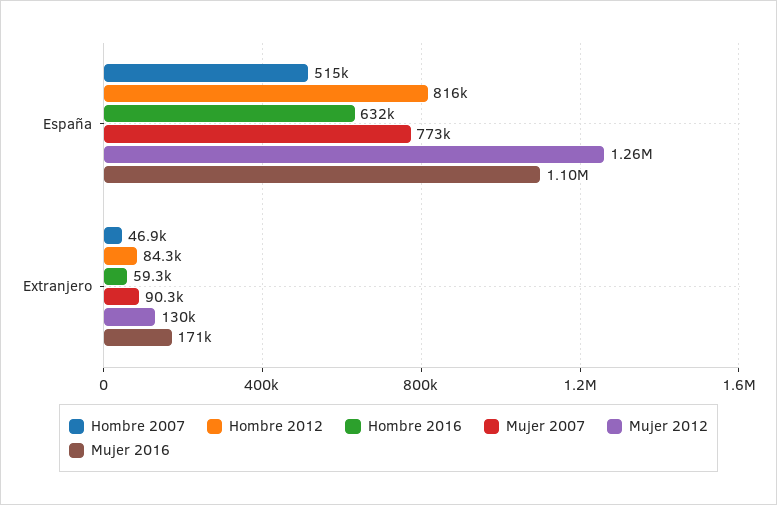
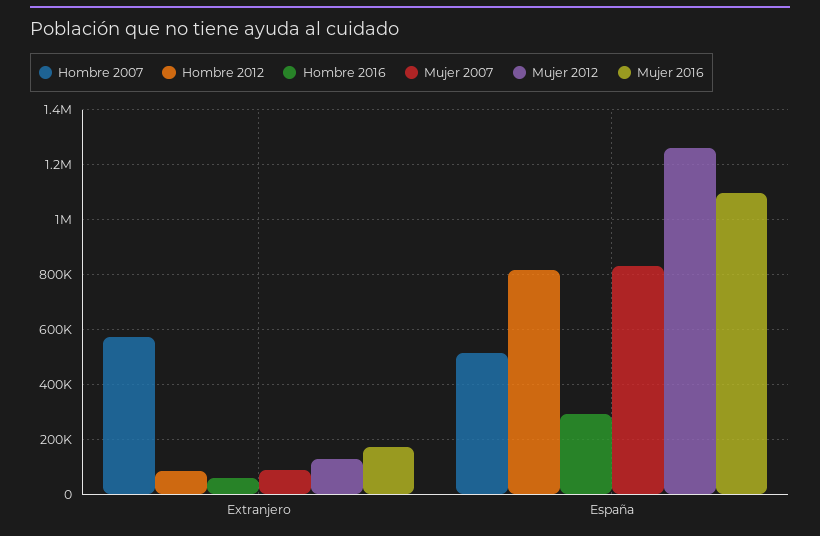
Hombre 2016, España: 632000 -> 300000
Mujer 2007, España: 773000 -> 825000
Hombre 2007, Extranjero: 46900 -> 575000

